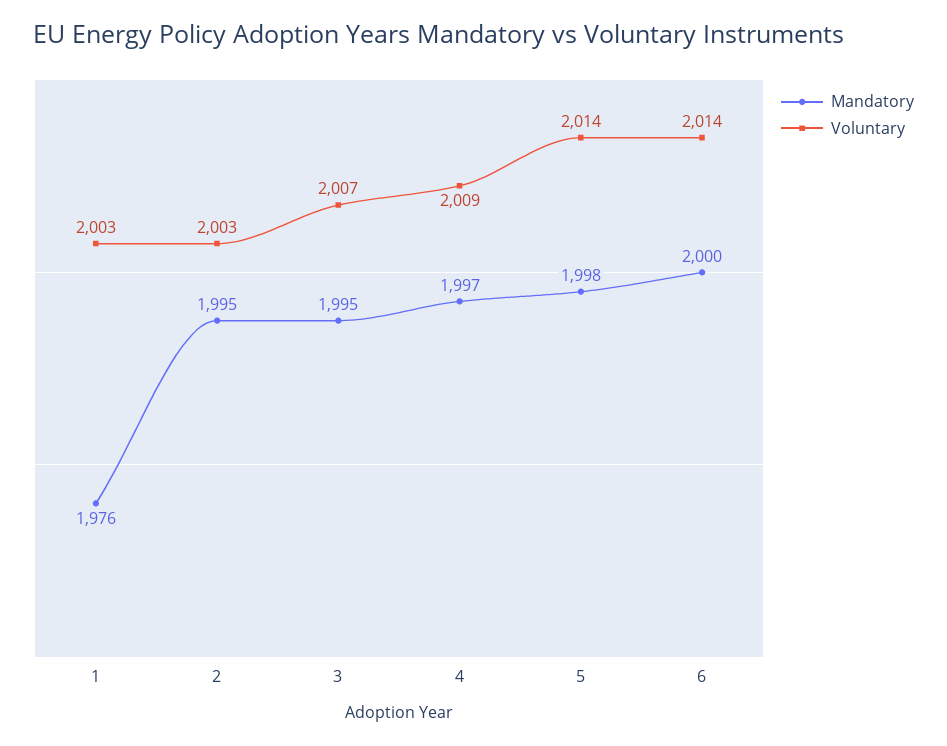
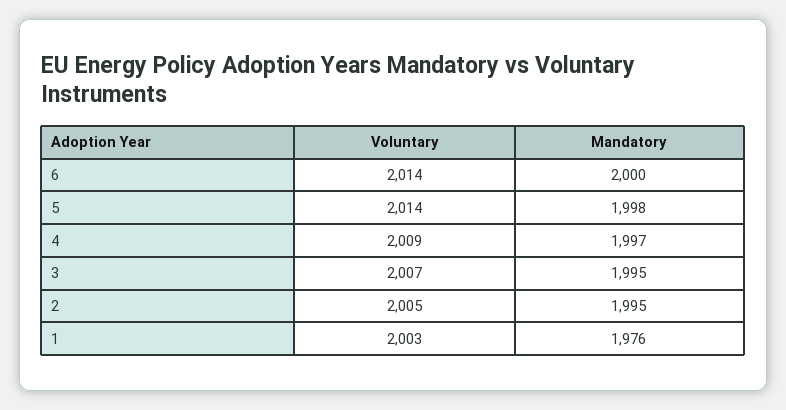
Voluntary, 2: 2003 -> 2005

